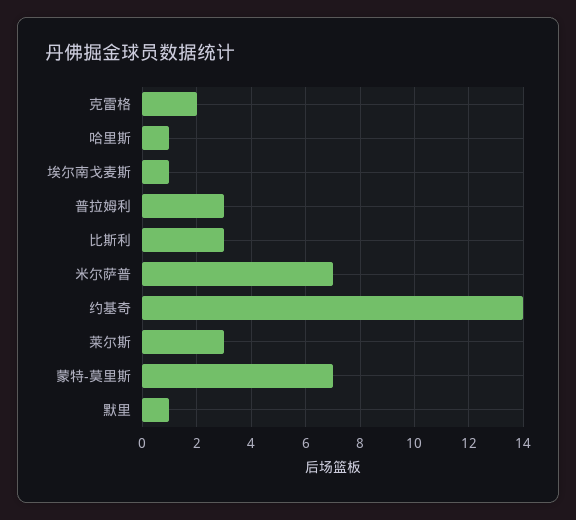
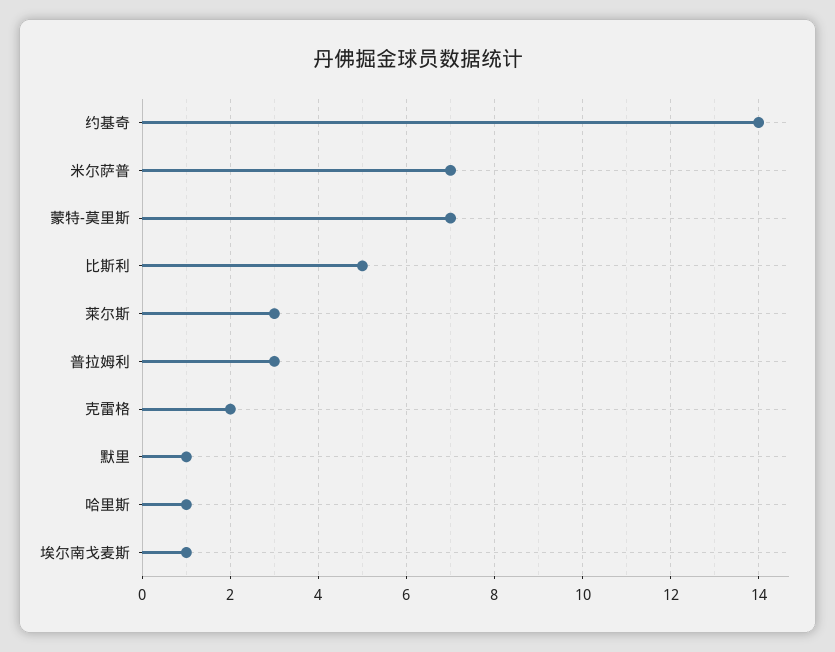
比斯利: 3 -> 5

